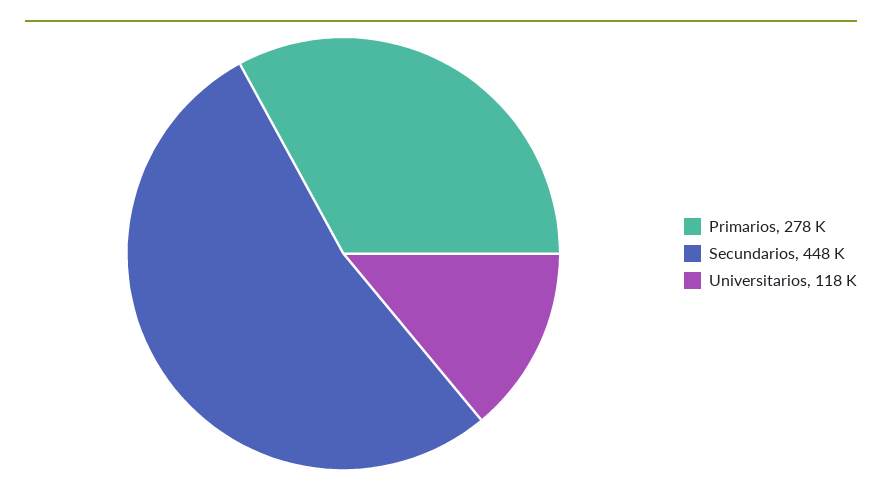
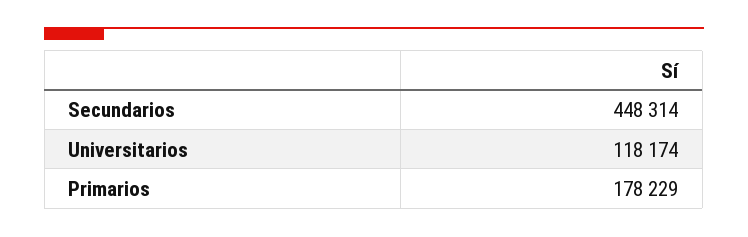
Primarios: 278000 -> 178229

